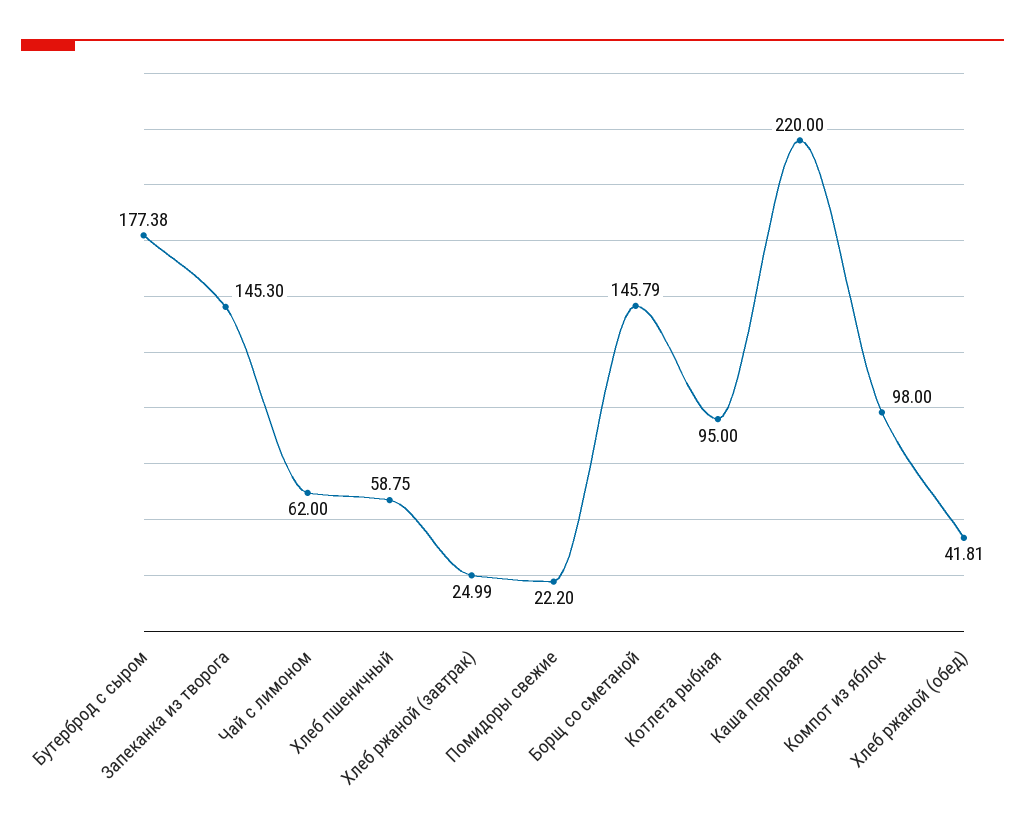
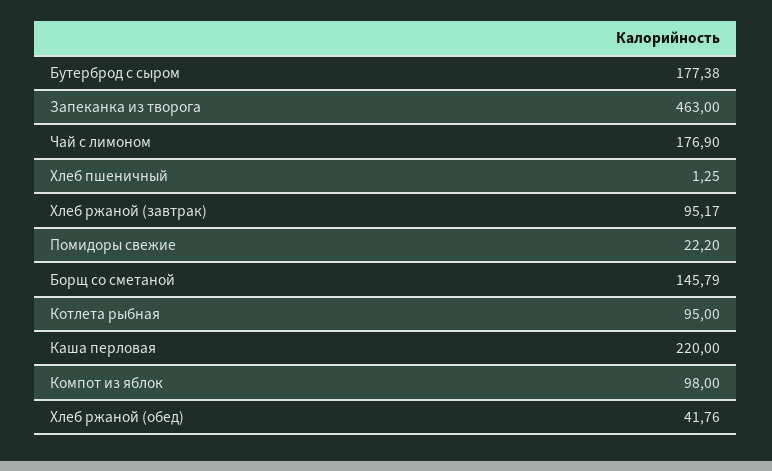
Запеканка из творога: 145.3 -> 463
Чай с лимоном: 62 -> 176.9
Хлеб пшеничный: 58.75 -> 1.25
Хлеб ржаной (завтрак): 24.99 -> 95.17
Хлеб ржаной (обед): 41.81 -> 41.76

